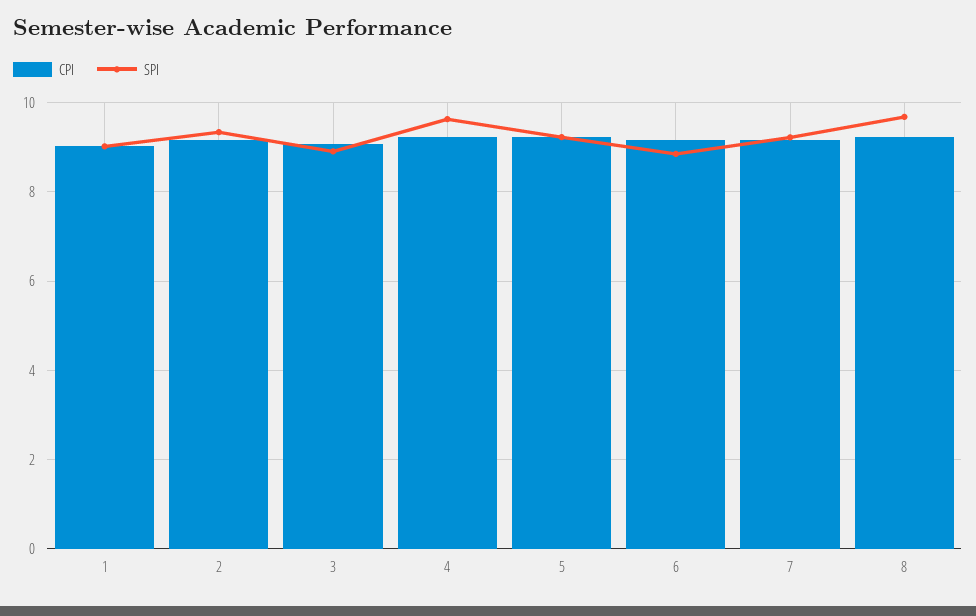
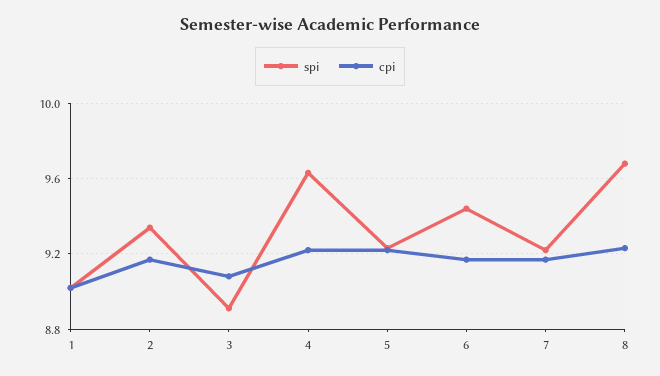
SPI, 6: 8.8 -> 9.45

